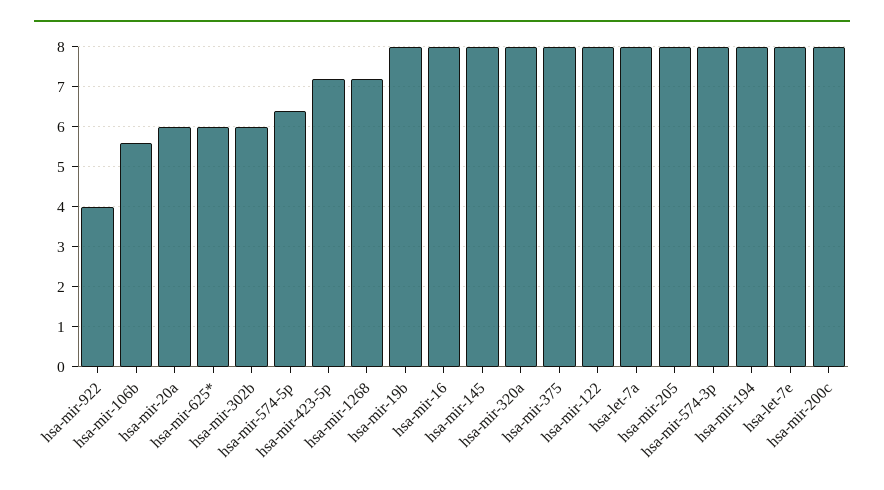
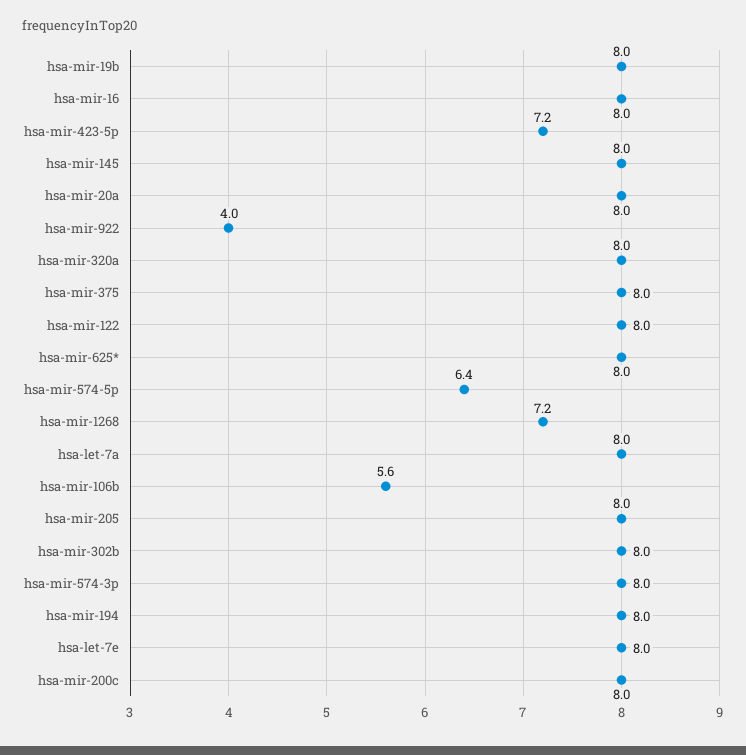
hsa-mir-20a: 6 -> 8
hsa-mir-625*: 6 -> 8
hsa-mir-302b: 6 -> 8

